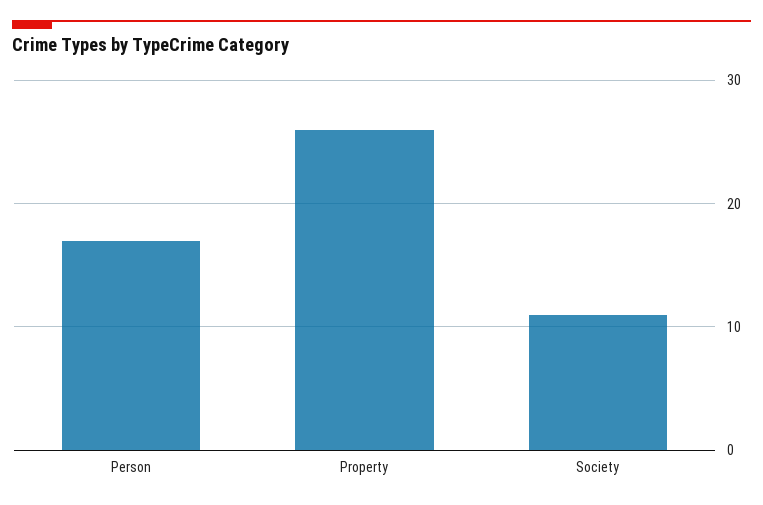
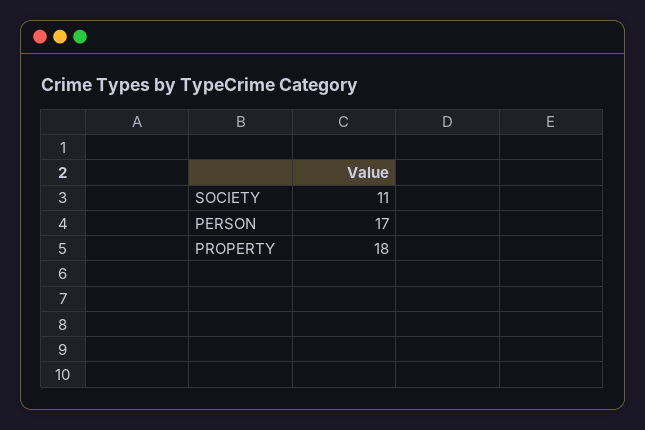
Property: 26 -> 18

